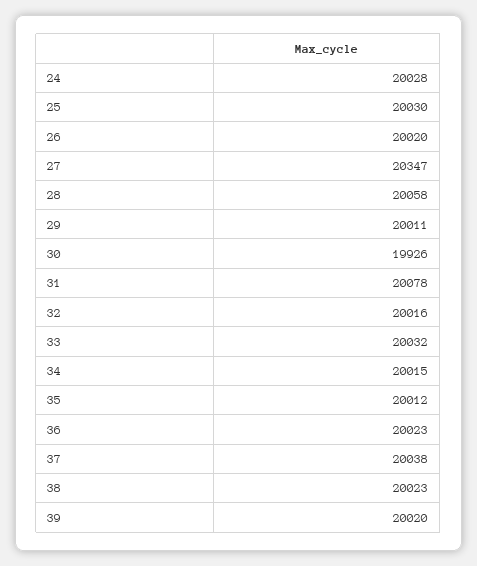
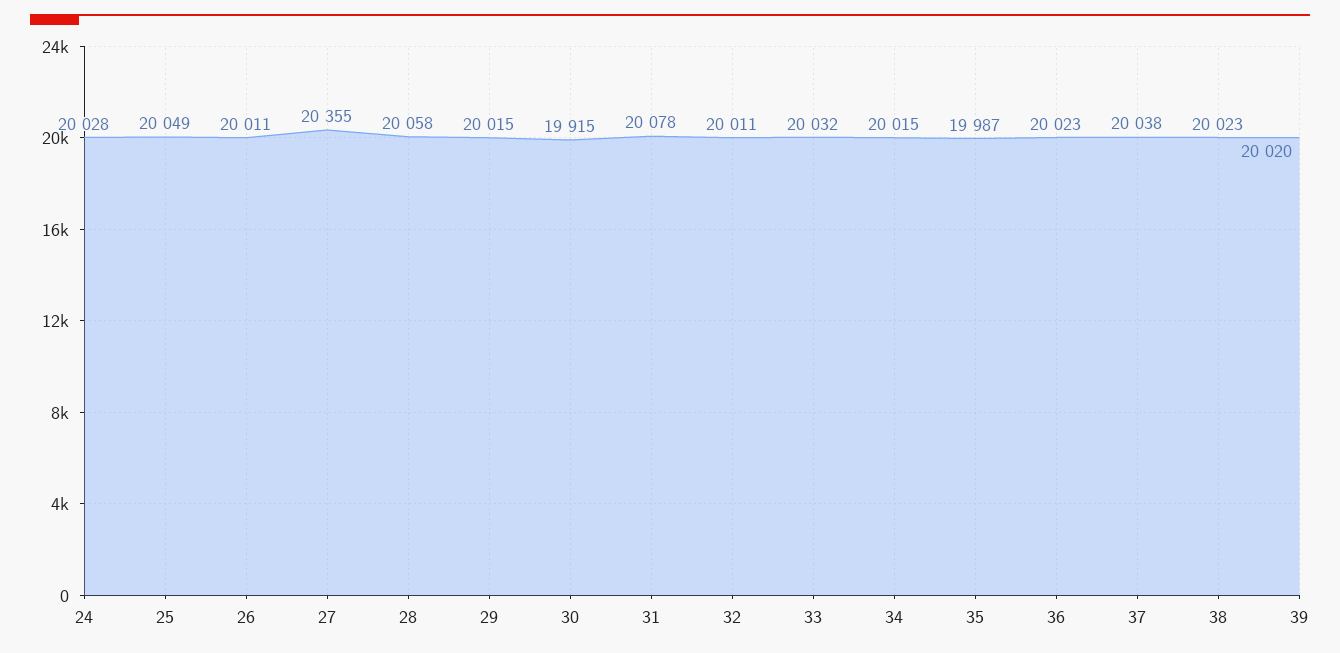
25: 20030 -> 20049
26: 20020 -> 20011
27: 20347 -> 20355
29: 20011 -> 20015
30: 19926 -> 19915
32: 20016 -> 20011
35: 20012 -> 19987

